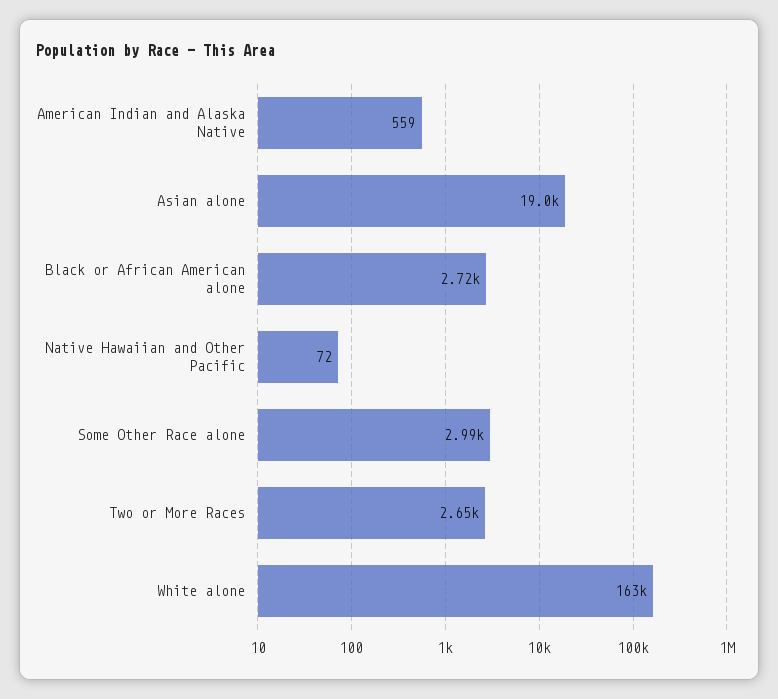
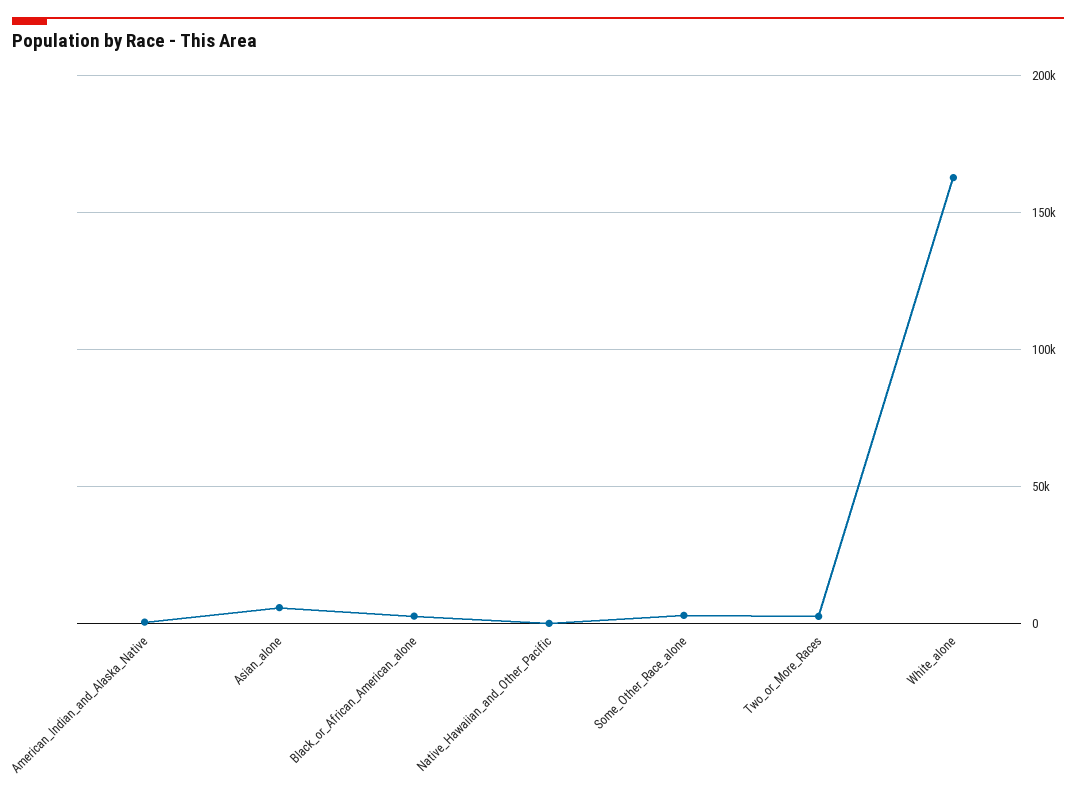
Asian alone: 19000 -> 5000

